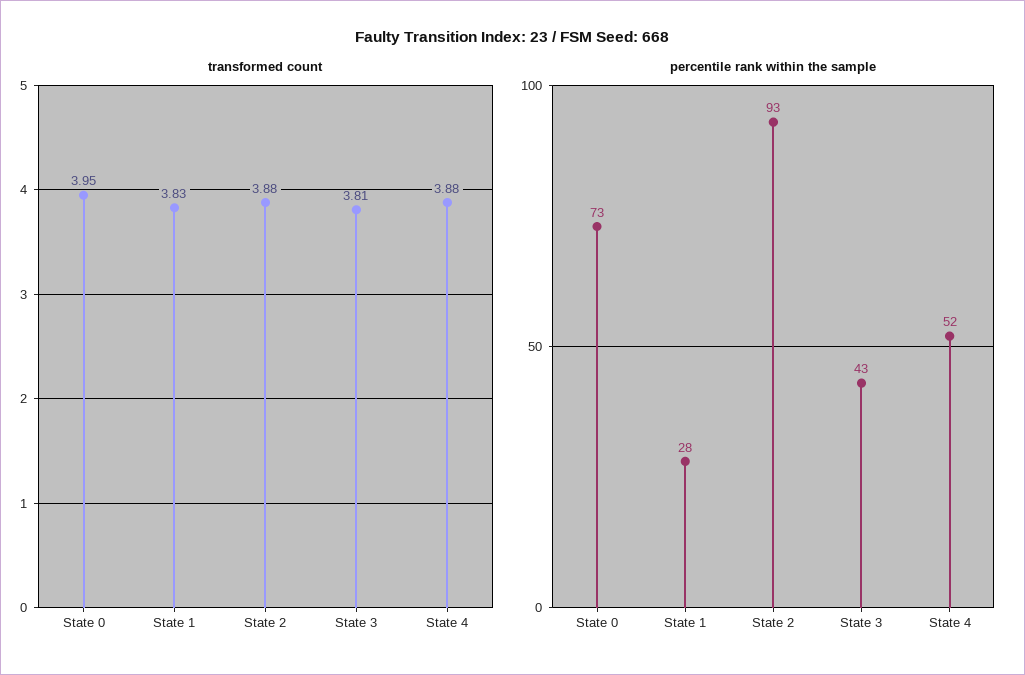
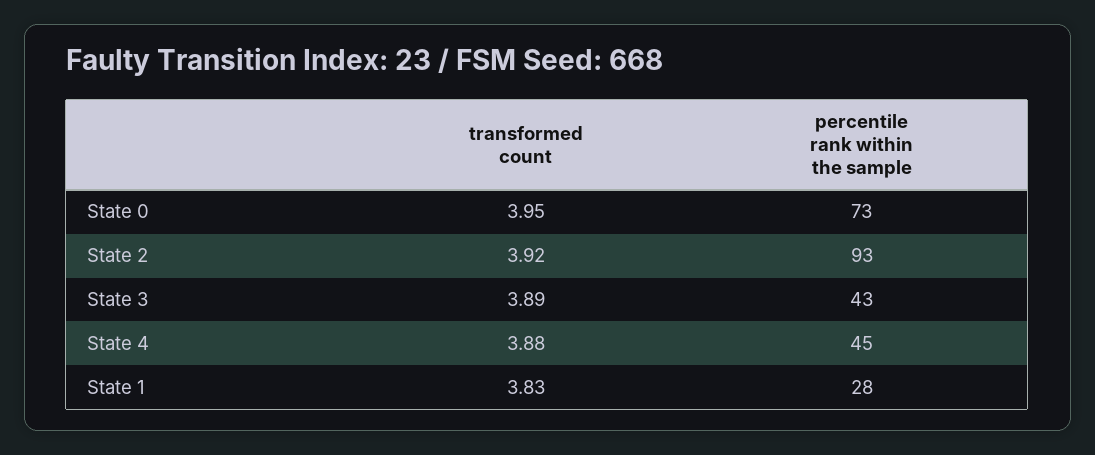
transformed count, State 2: 3.88 -> 3.92
transformed count, State 3: 3.81 -> 3.89
percentile rank within the sample, State 4: 52 -> 45

